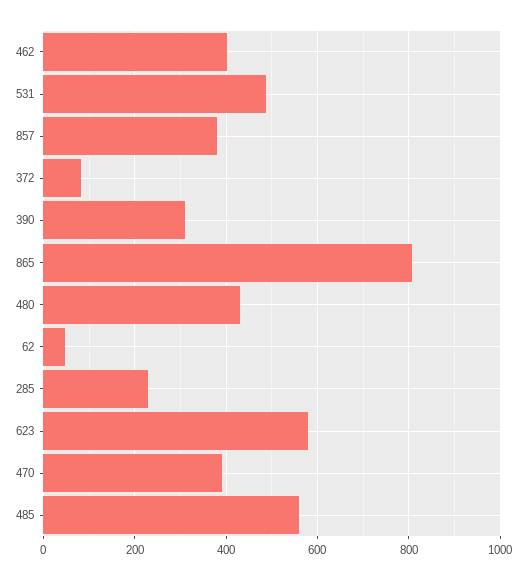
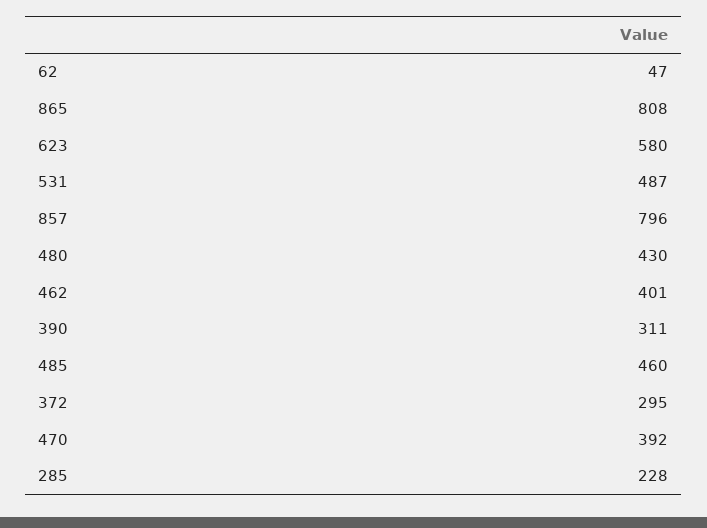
857: 380 -> 796
372: 80 -> 295
485: 560 -> 460

